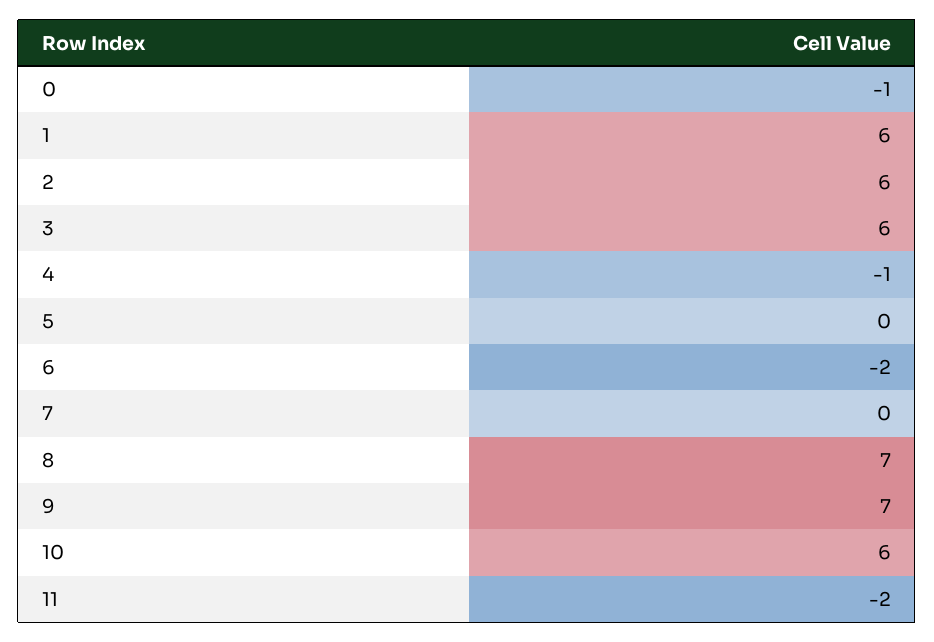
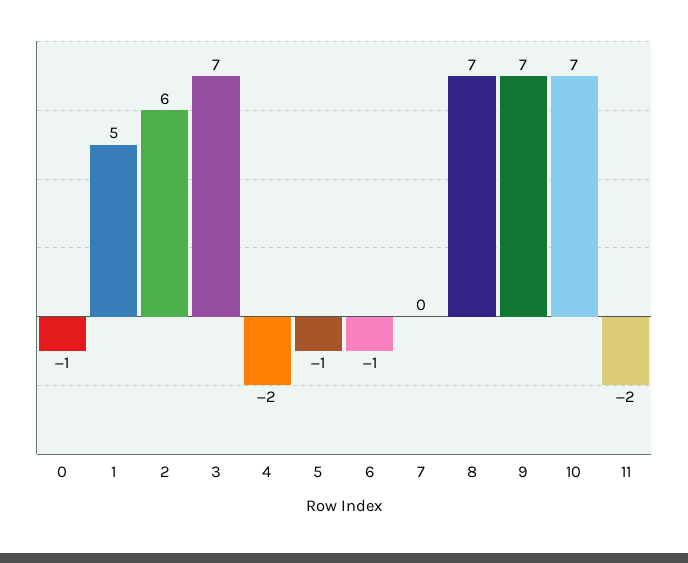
1: 6 -> 5
3: 6 -> 7
4: -1 -> -2
5: 0 -> -1
6: -2 -> -1
10: 6 -> 7

